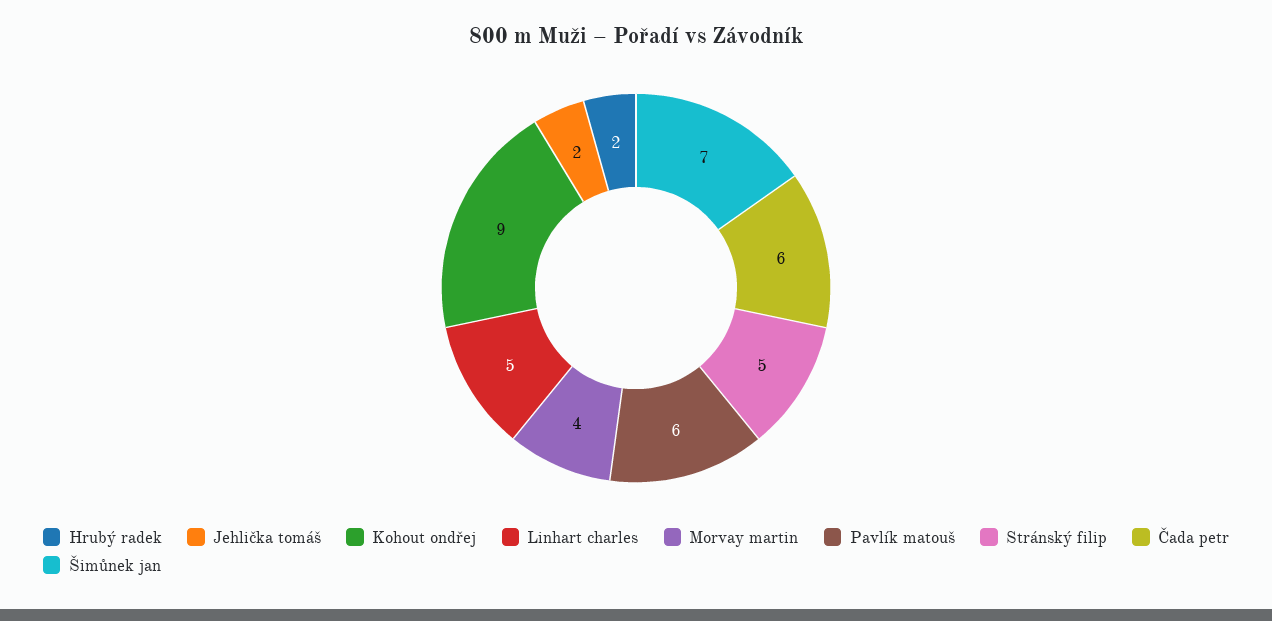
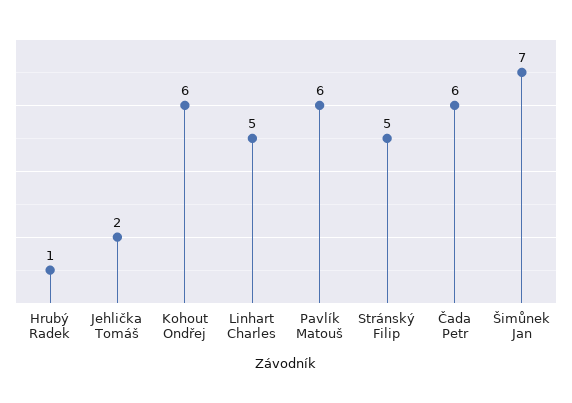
Hrubý radek: 2 -> 1
Kohout ondřej: 9 -> 6
Morvay martin: 4 -> none

